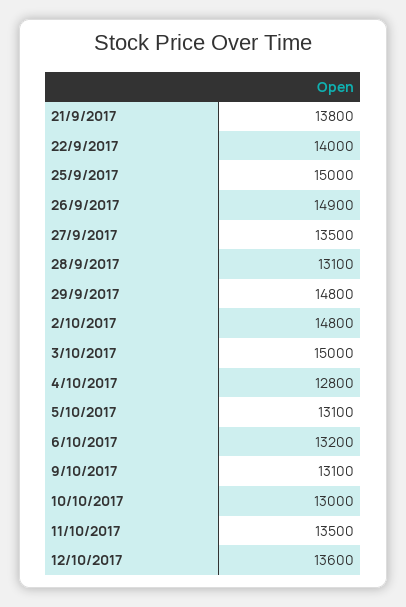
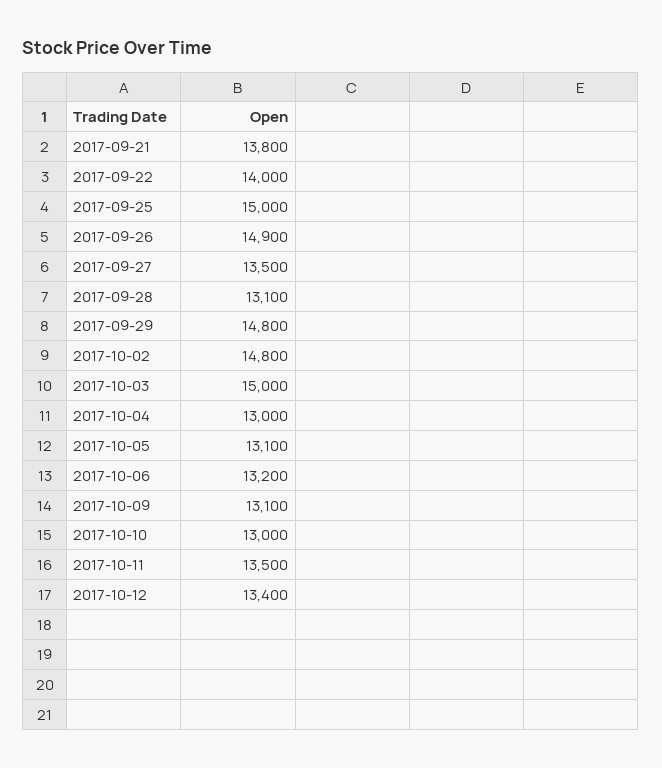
4/10/2017: 12800 -> 13000
12/10/2017: 13600 -> 13400

